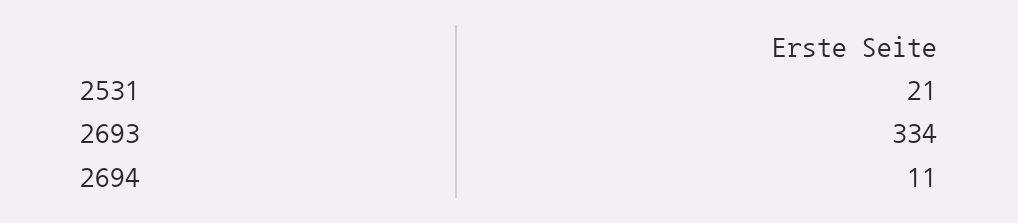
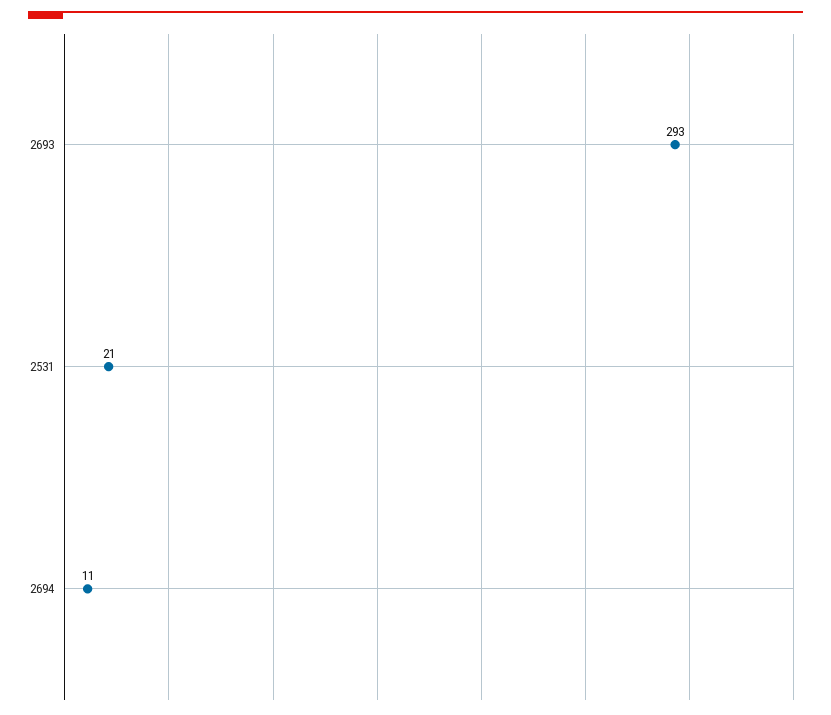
2693: 334 -> 293

